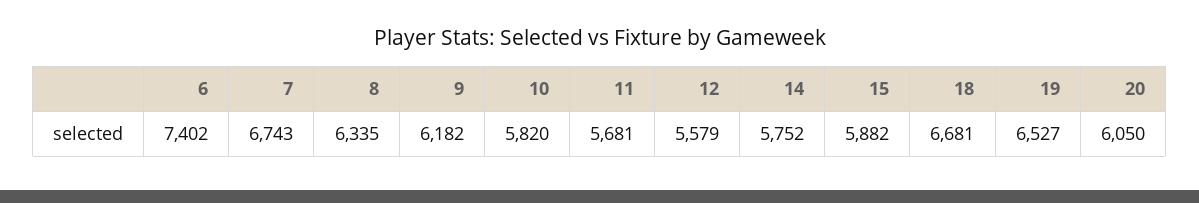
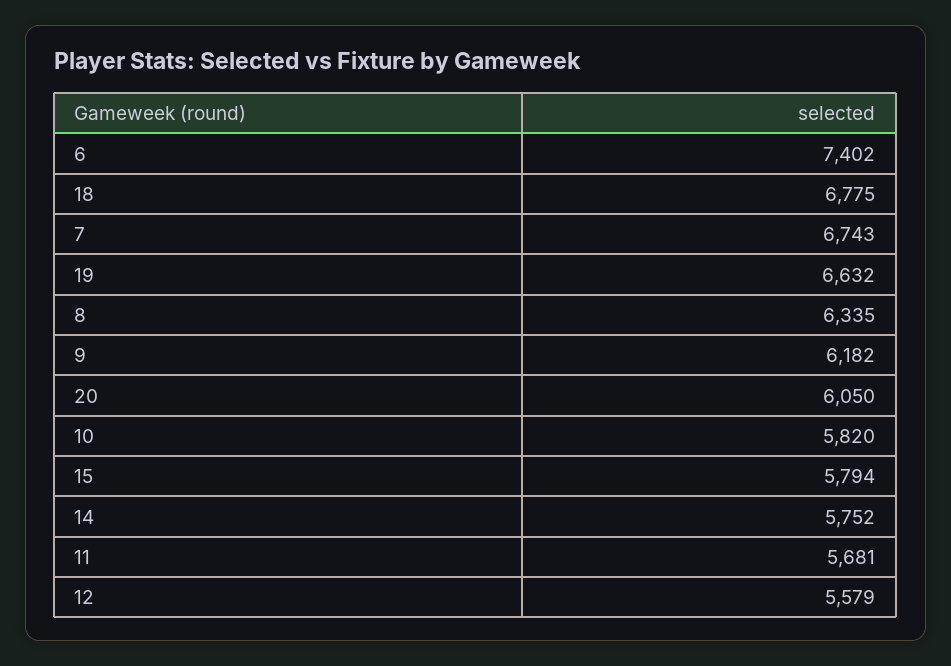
15: 5882 -> 5794
18: 6681 -> 6775
19: 6527 -> 6632

